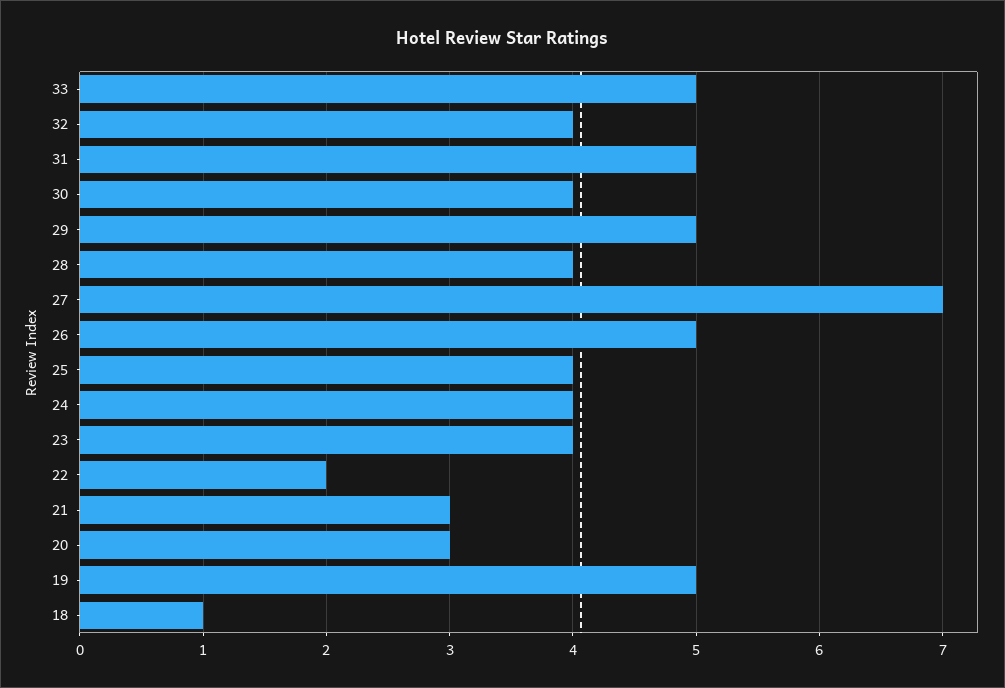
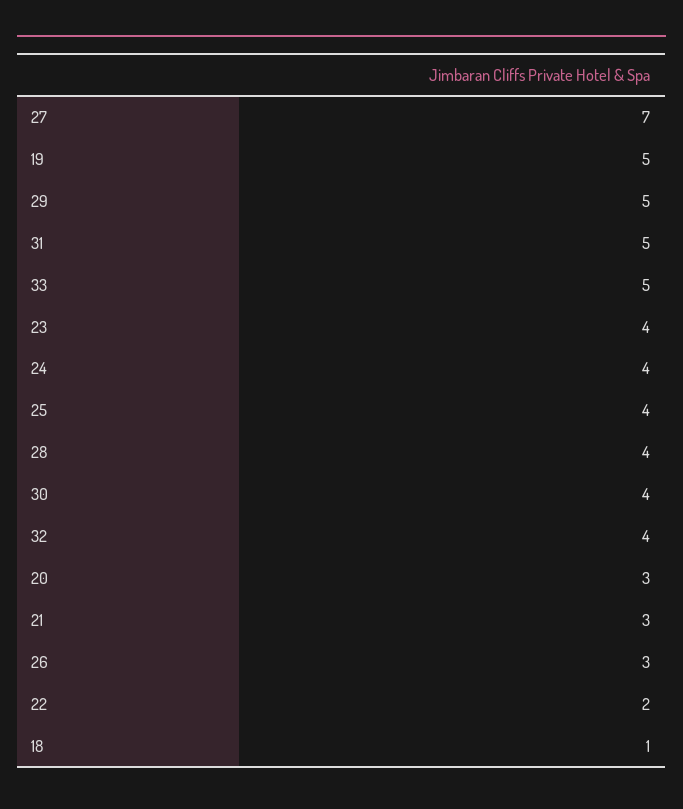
26: 5 -> 3

